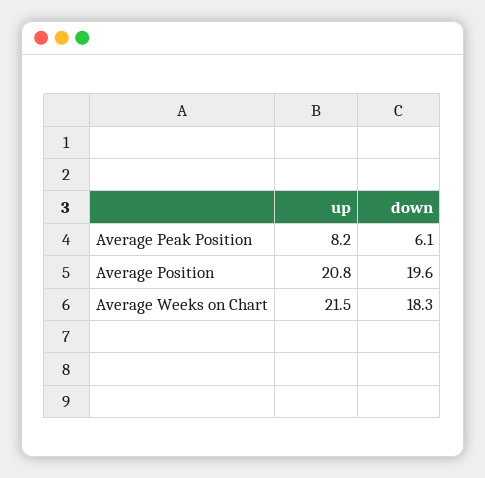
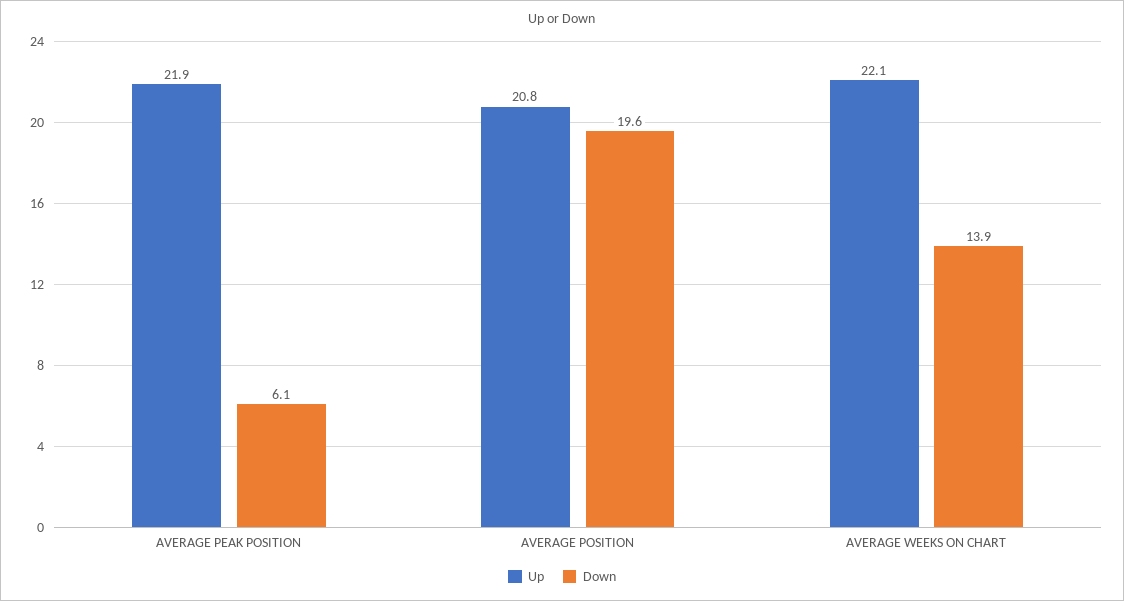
up, Average Peak Position: 8.2 -> 21.9
up, Average Weeks on Chart: 21.5 -> 22.1
down, Average Weeks on Chart: 18.3 -> 13.9

